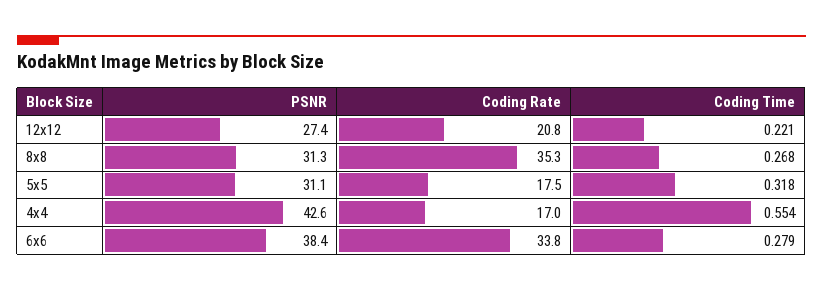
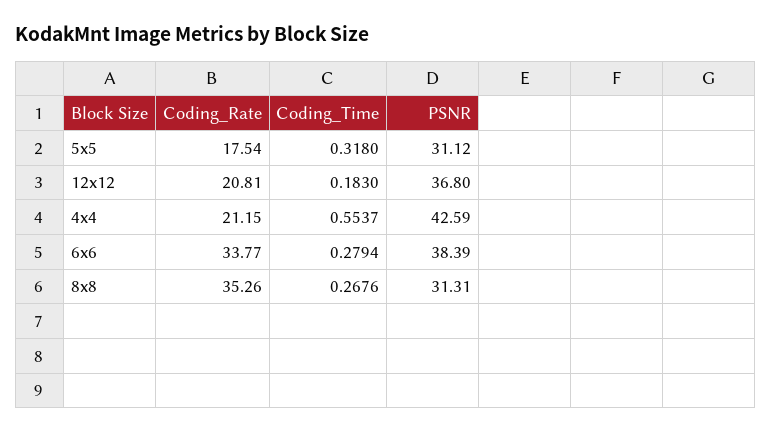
PSNR, 12x12: 27.4 -> 36.8
Coding Time, 12x12: 0.221 -> 0.183
Coding Rate, 4x4: 17 -> 21.15

